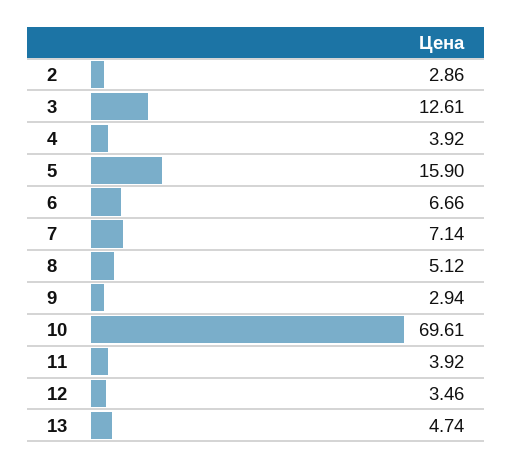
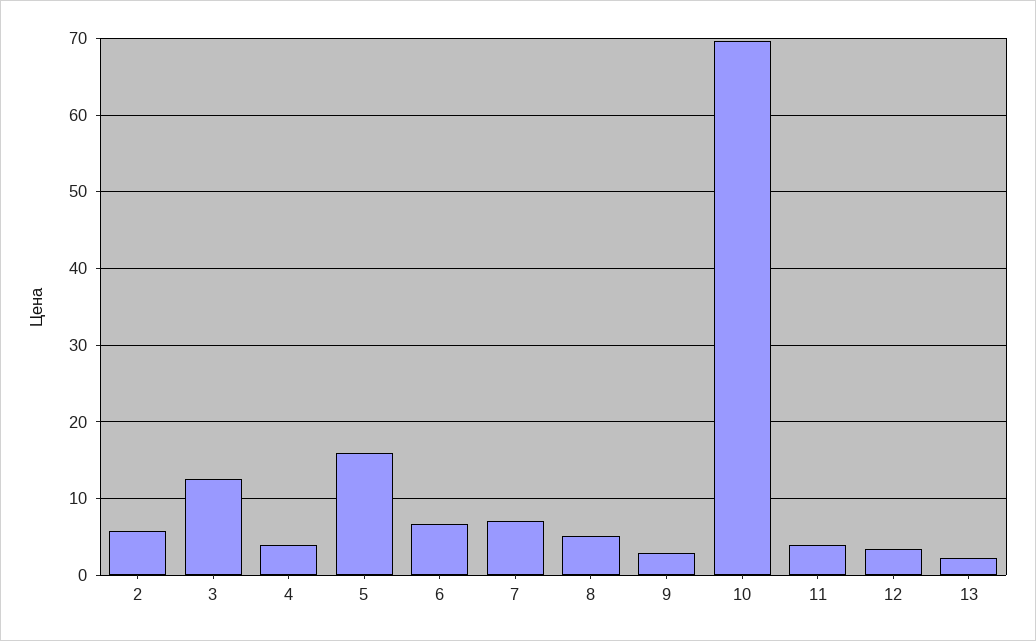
2: 2.86 -> 6
13: 4.74 -> 2

